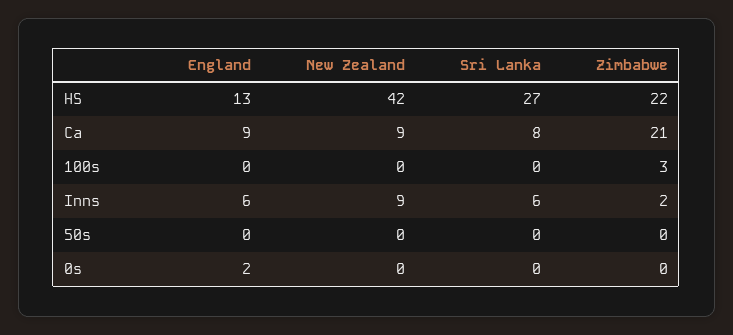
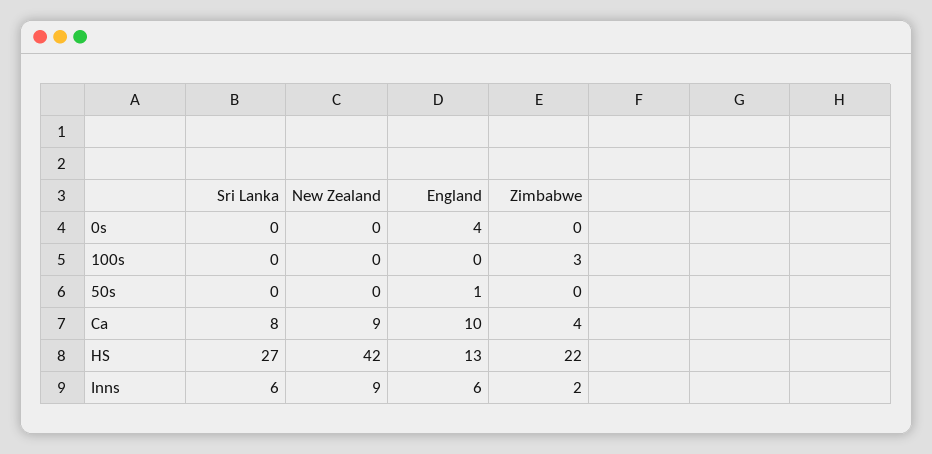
England, Ca: 9 -> 10
Zimbabwe, Ca: 21 -> 4
England, 50s: 0 -> 1
England, 0s: 2 -> 4

